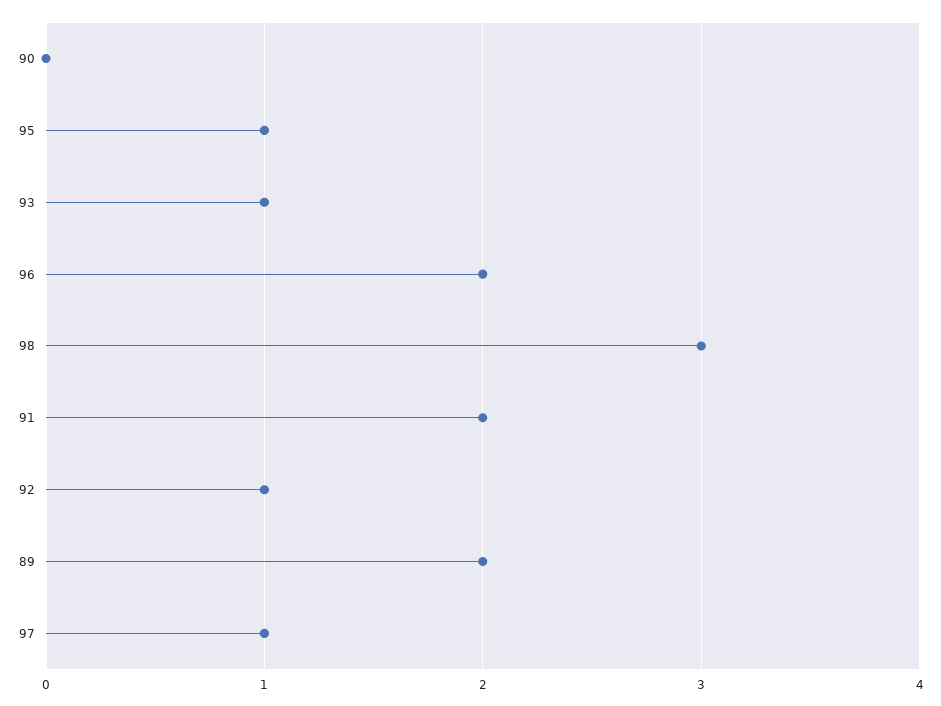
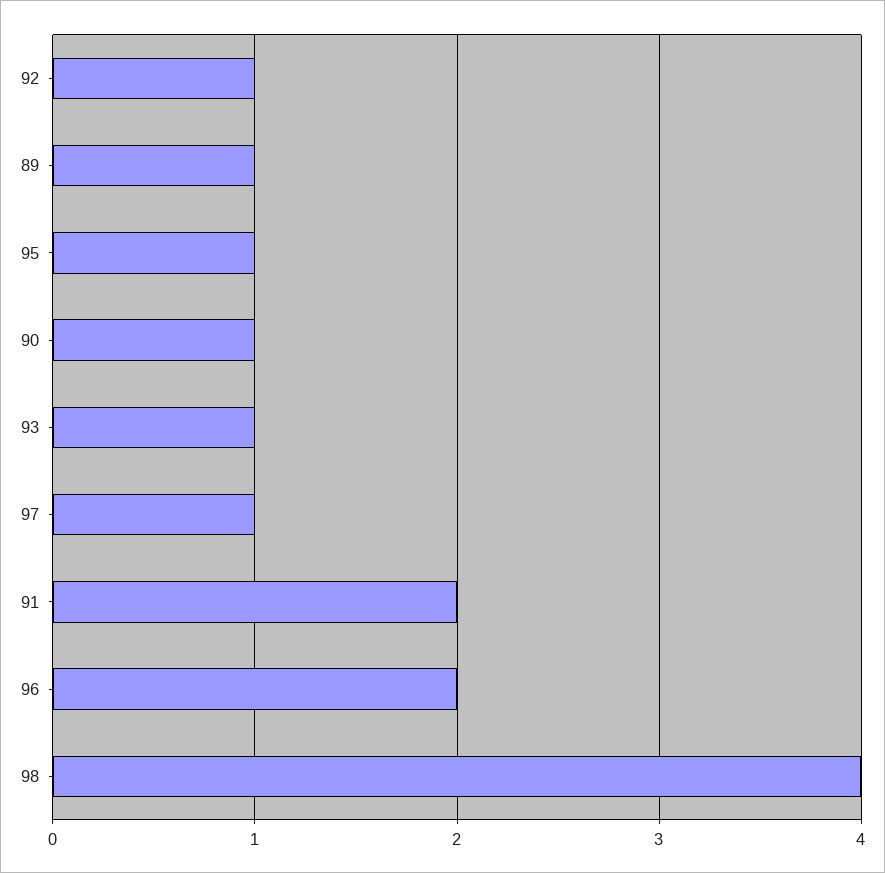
90: 0 -> 1
98: 3 -> 4
89: 2 -> 1

